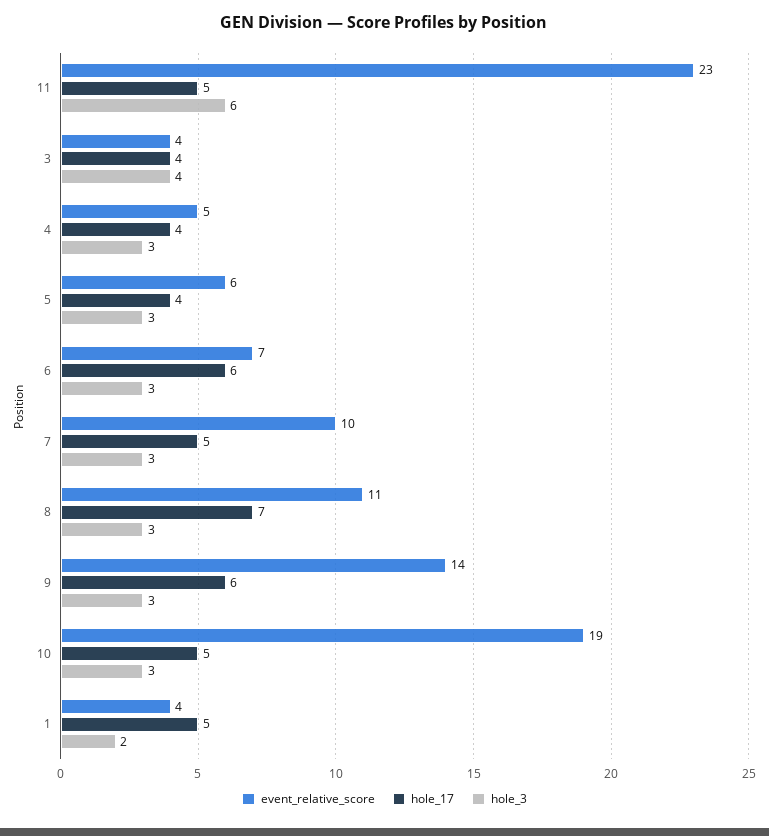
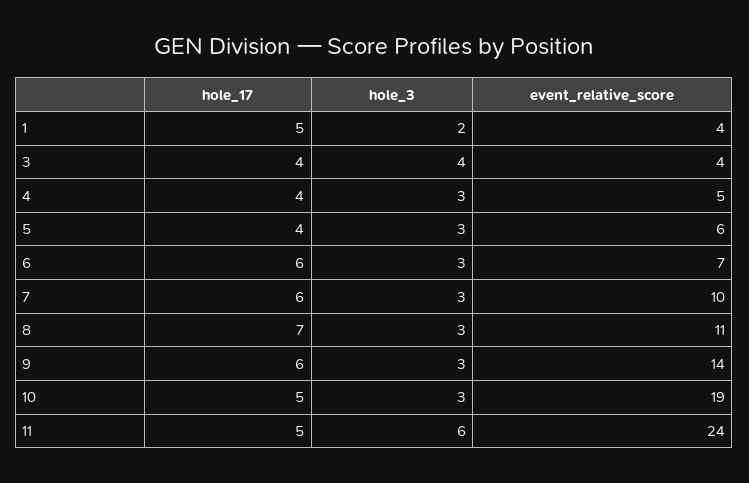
event_relative_score, 11: 23 -> 24
hole_17, 7: 5 -> 6

